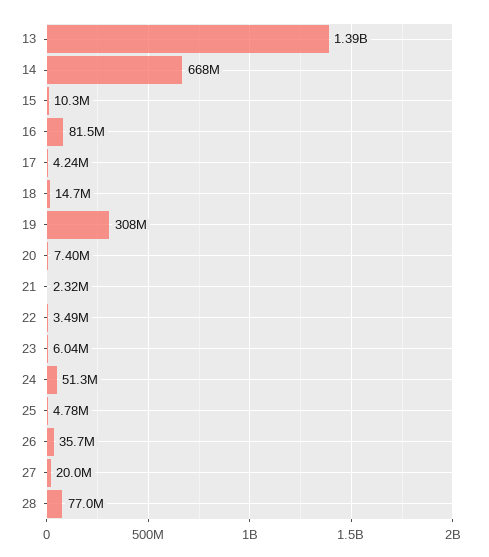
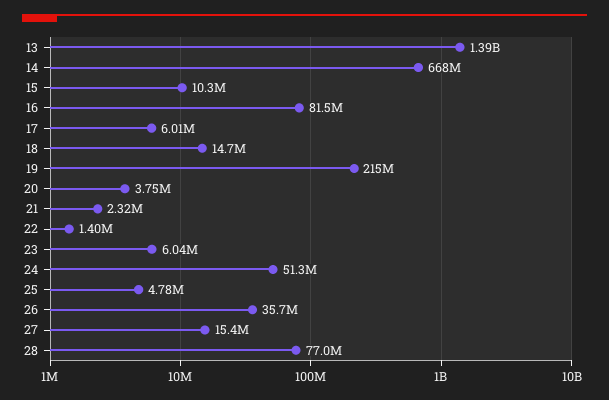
17: 4240000 -> 6010000
19: 308000000 -> 215000000
20: 7400000 -> 3750000
22: 3490000 -> 1400000
27: 20000000 -> 15400000

